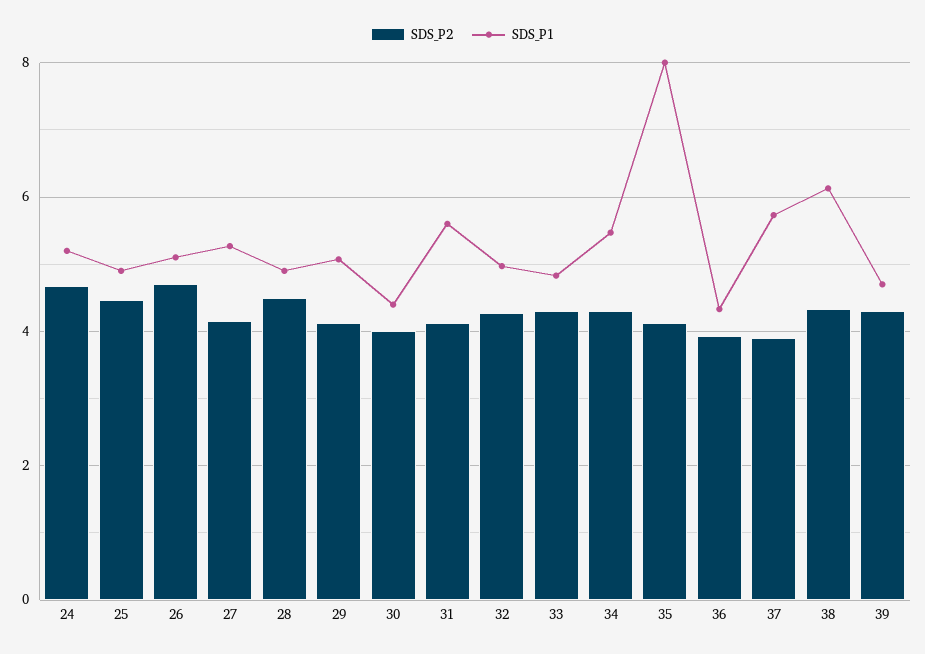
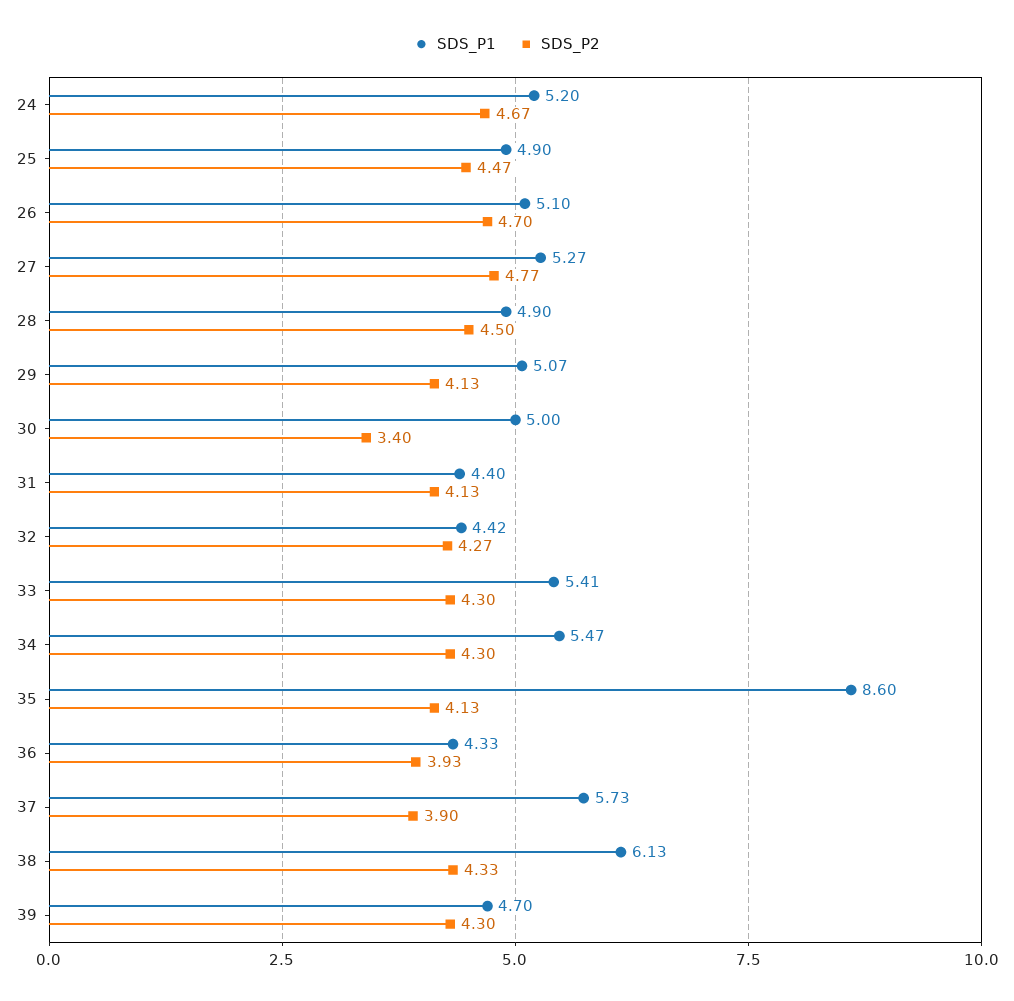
SDS_P2, 27: 4.2 -> 4.77
SDS_P2, 30: 4 -> 3.4
SDS_P1, 30: 4.4 -> 5
SDS_P1, 31: 5.6 -> 4.4
SDS_P1, 32: 5 -> 4.42
SDS_P1, 33: 4.8 -> 5.41
SDS_P1, 35: 8 -> 8.6

